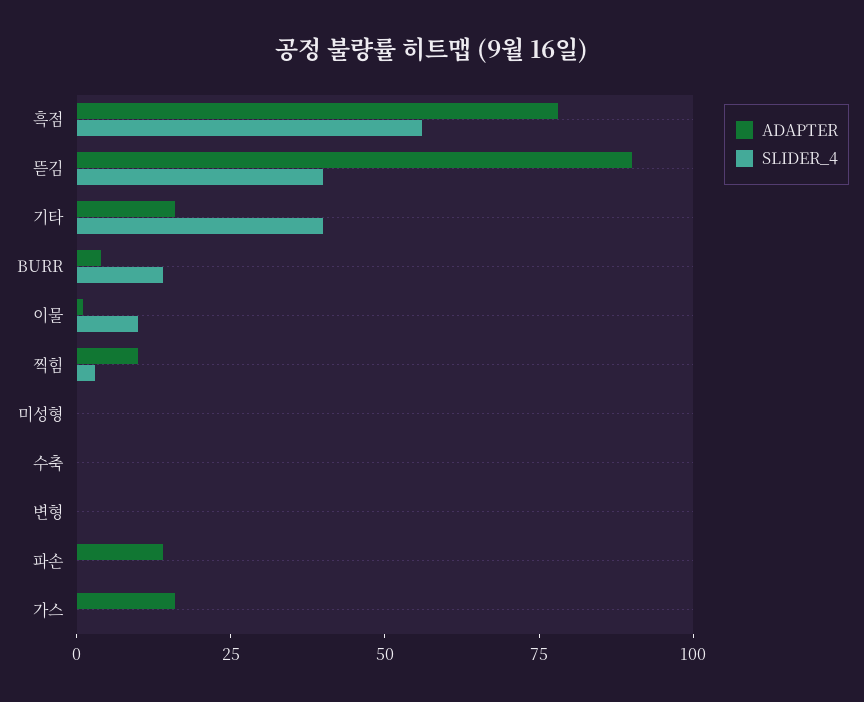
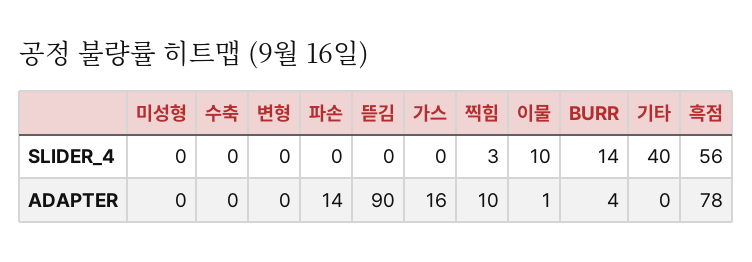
SLIDER_4, 뜯김: 40 -> 0
ADAPTER, 기타: 15 -> 0

